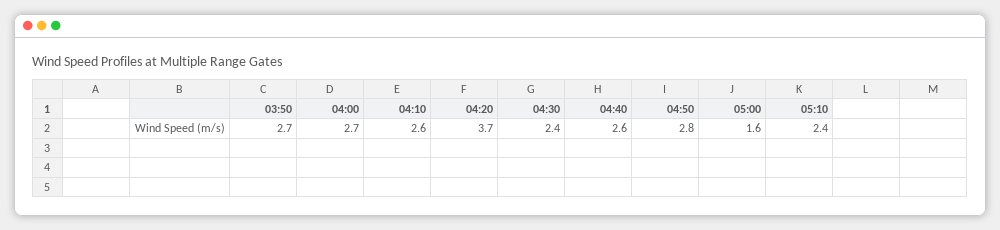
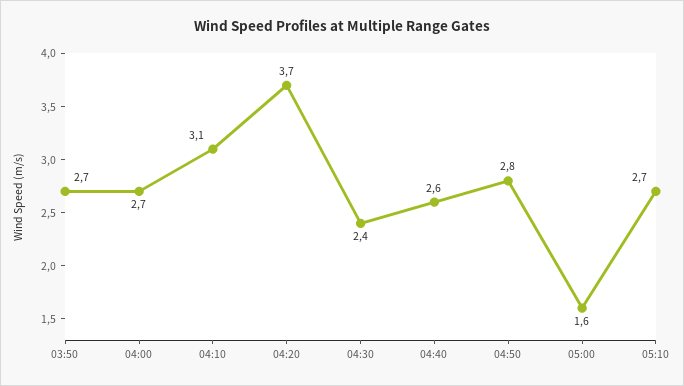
04:10: 2.6 -> 3.1
05:10: 2.4 -> 2.7

